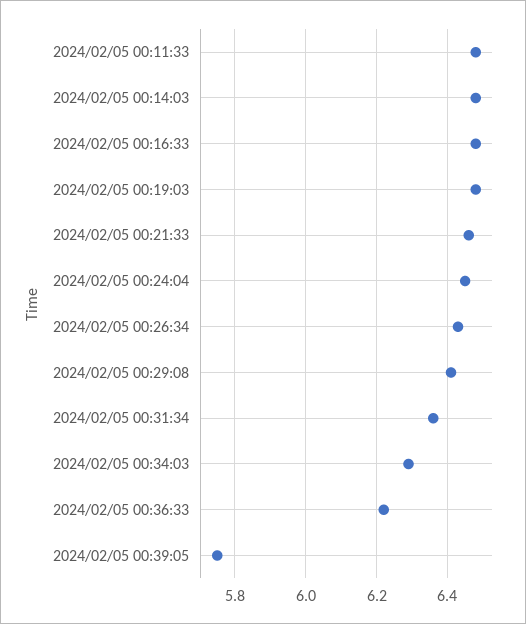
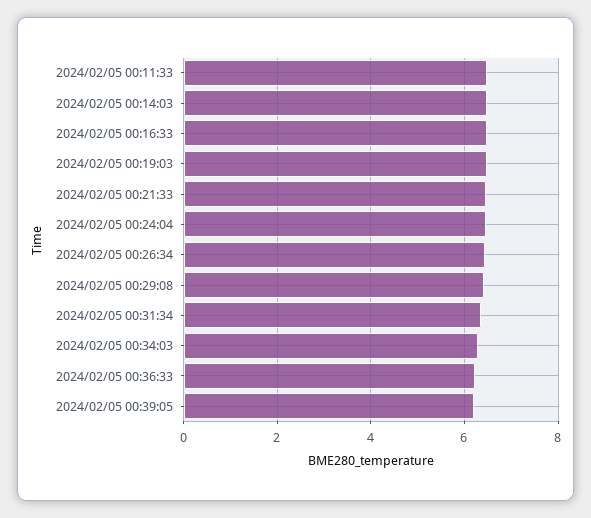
2024/02/05 00:39:05: 5.75 -> 6.2

